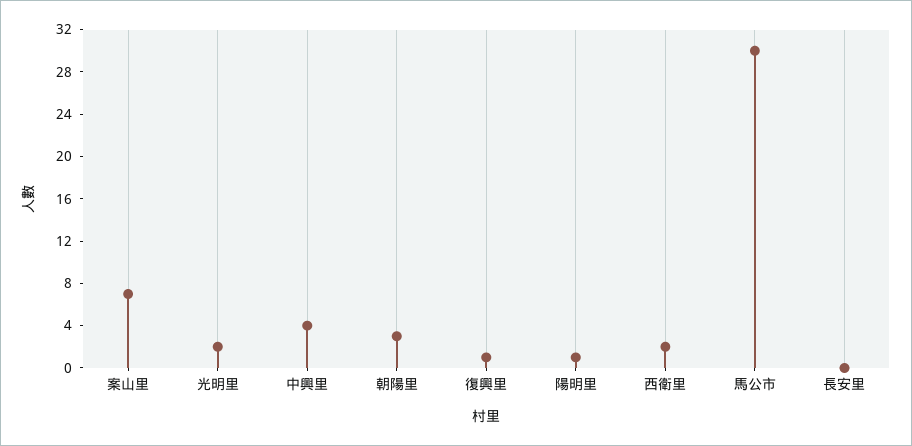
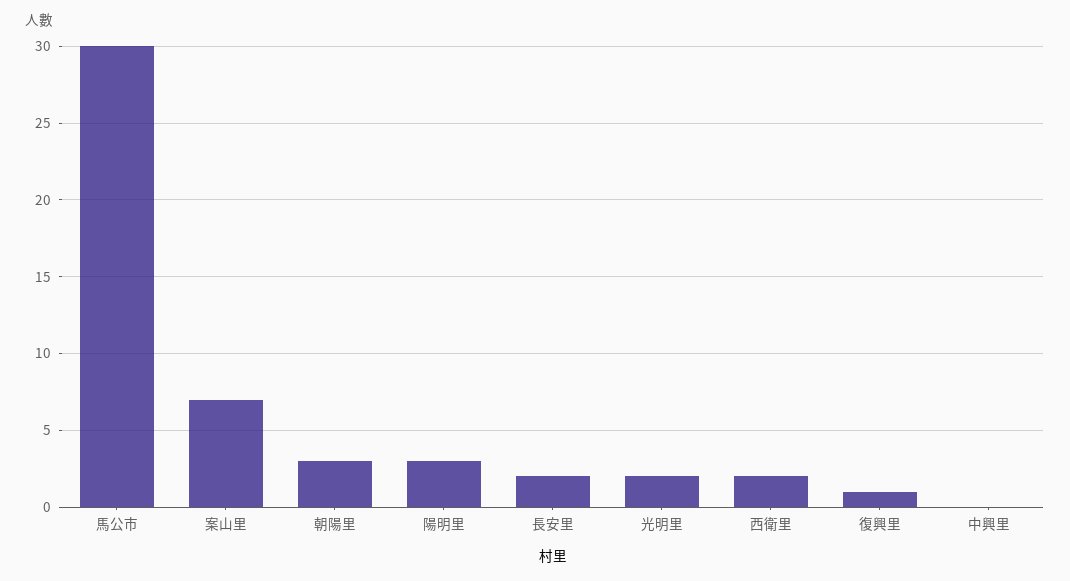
中興里: 4 -> 0
陽明里: 1 -> 3
長安里: 0 -> 2

